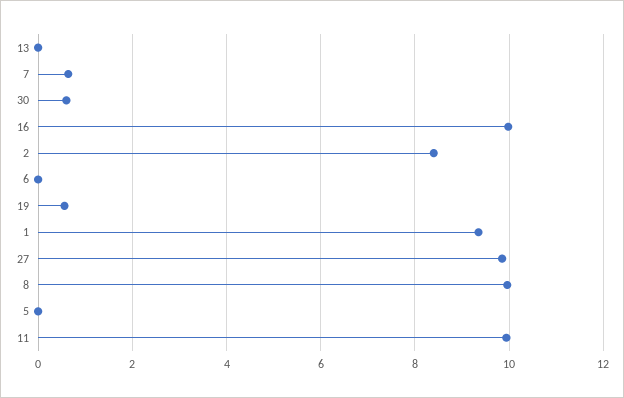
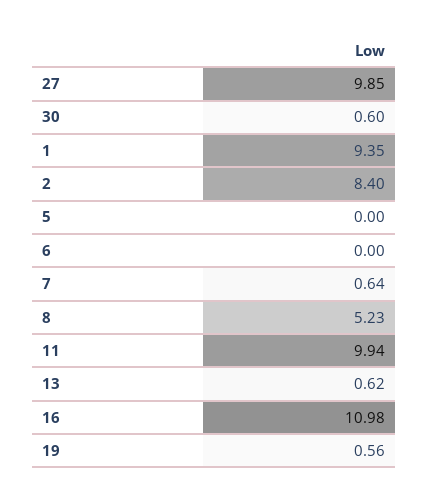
13: 0 -> 0.62
16: 10 -> 10.98
8: 10 -> 5.23

